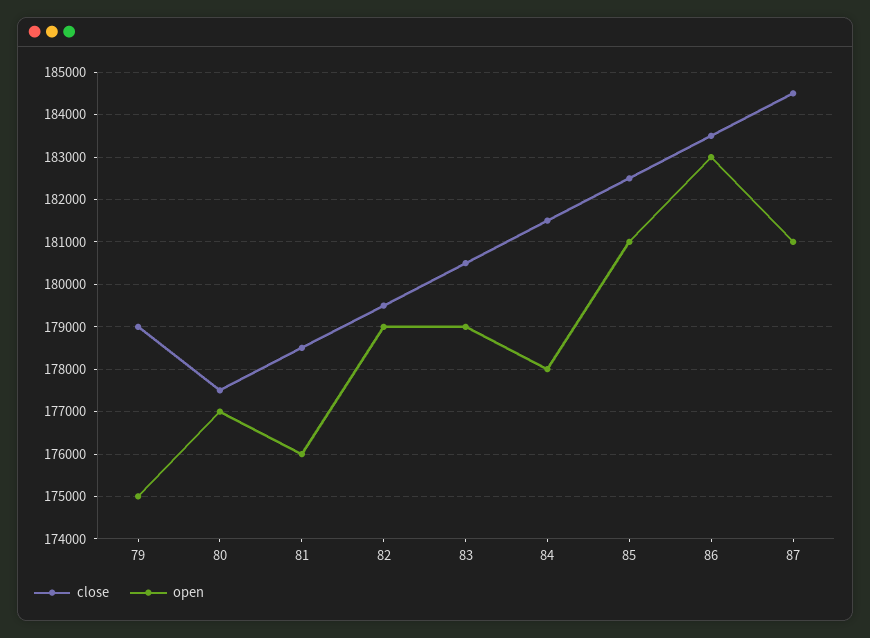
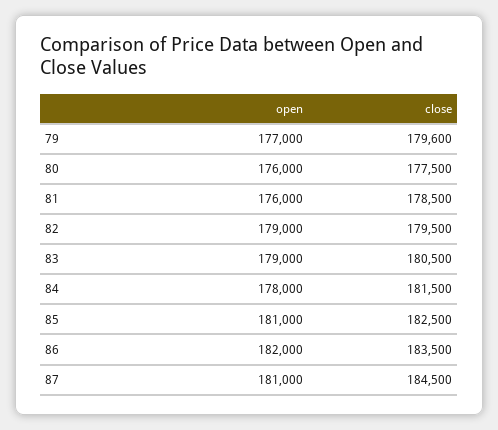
close, 79: 179000 -> 179600
open, 79: 175000 -> 177000
open, 80: 177000 -> 176000
open, 86: 183000 -> 182000

